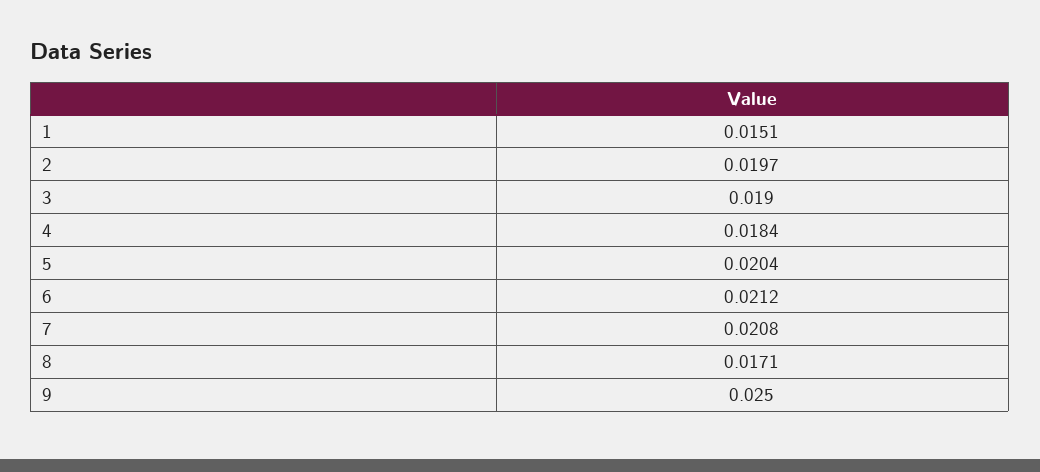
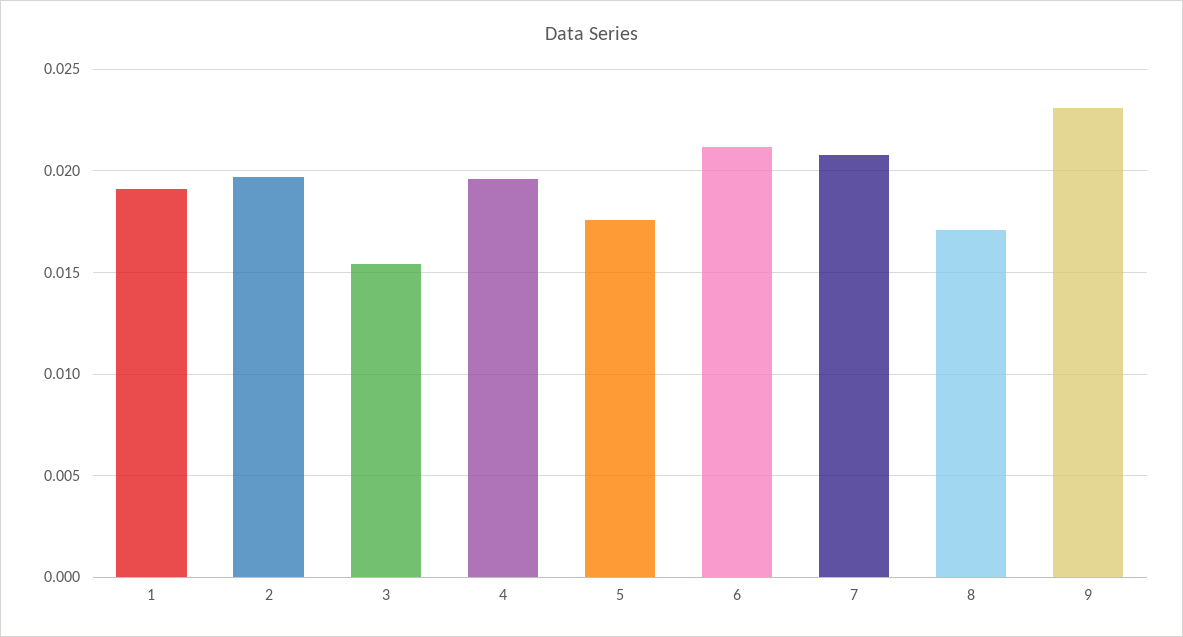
1: 0.0151 -> 0.019
3: 0.019 -> 0.0155
4: 0.0184 -> 0.0195
5: 0.0204 -> 0.0175
9: 0.025 -> 0.023

